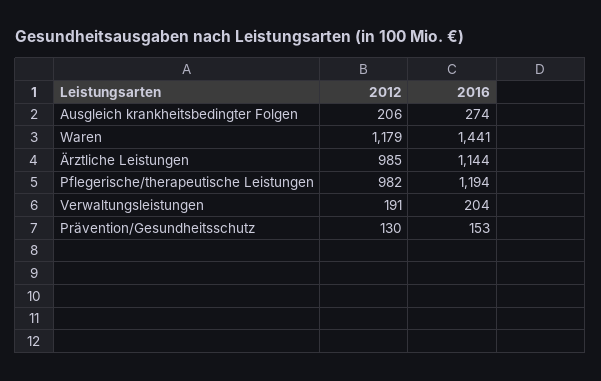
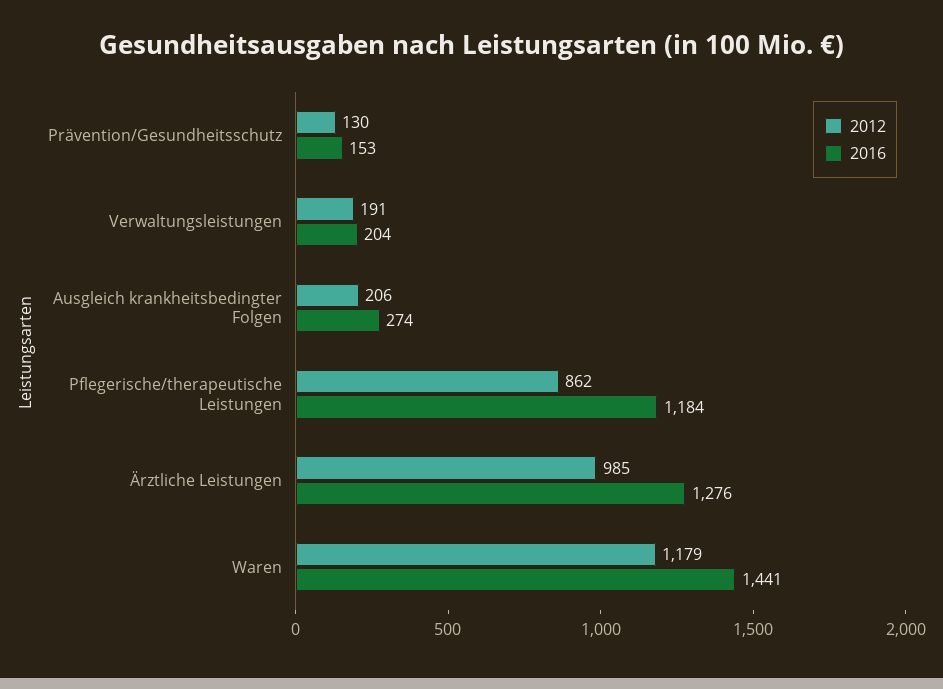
2016, Ärztliche Leistungen: 1144 -> 1276
2012, Pflegerische/therapeutische Leistungen: 982 -> 862
2016, Pflegerische/therapeutische Leistungen: 1194 -> 1184

